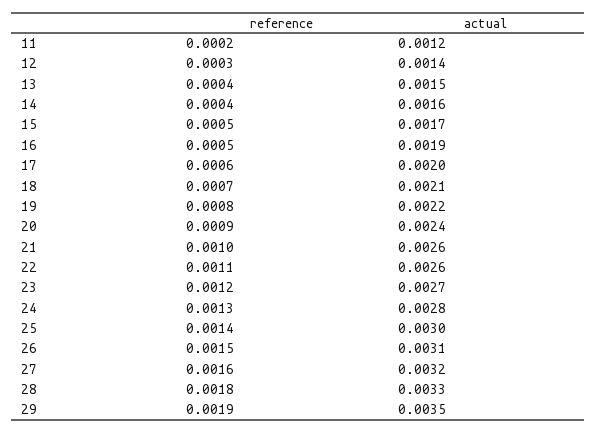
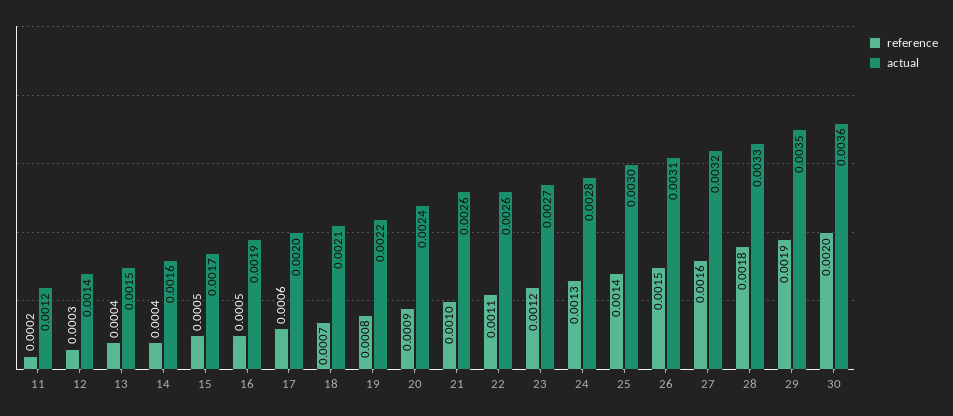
reference, 30: none -> 0.002
actual, 30: none -> 0.0036

